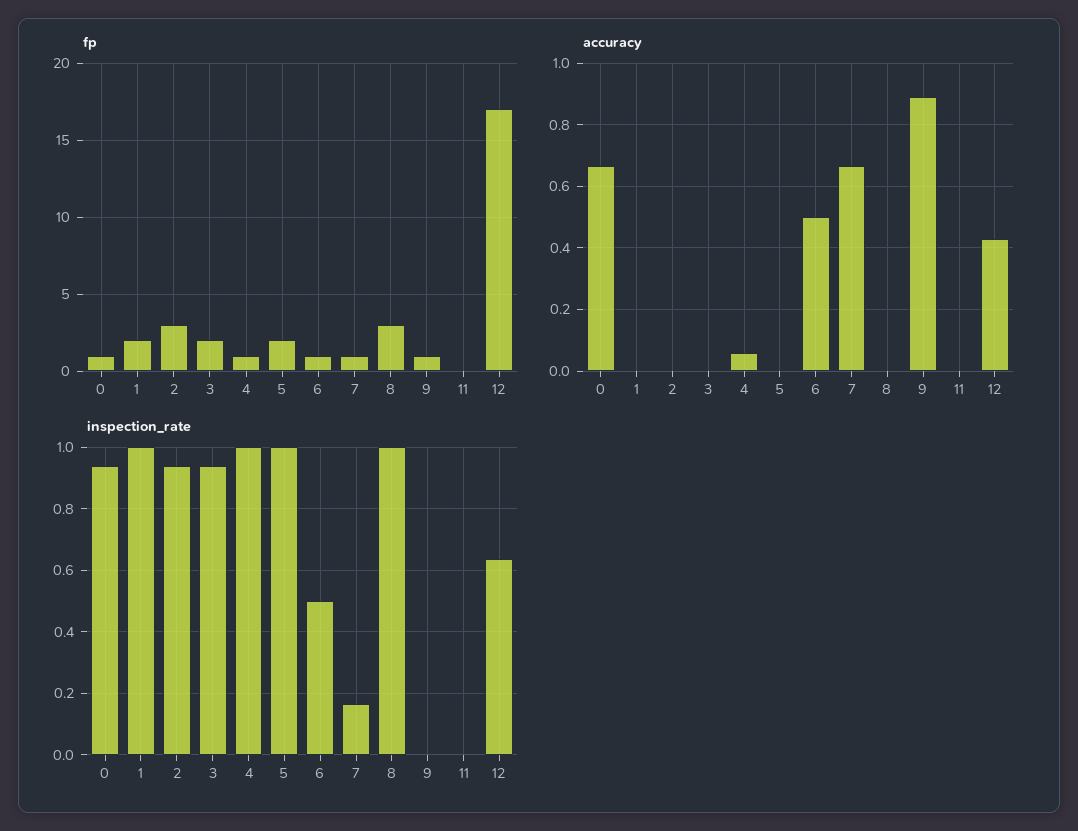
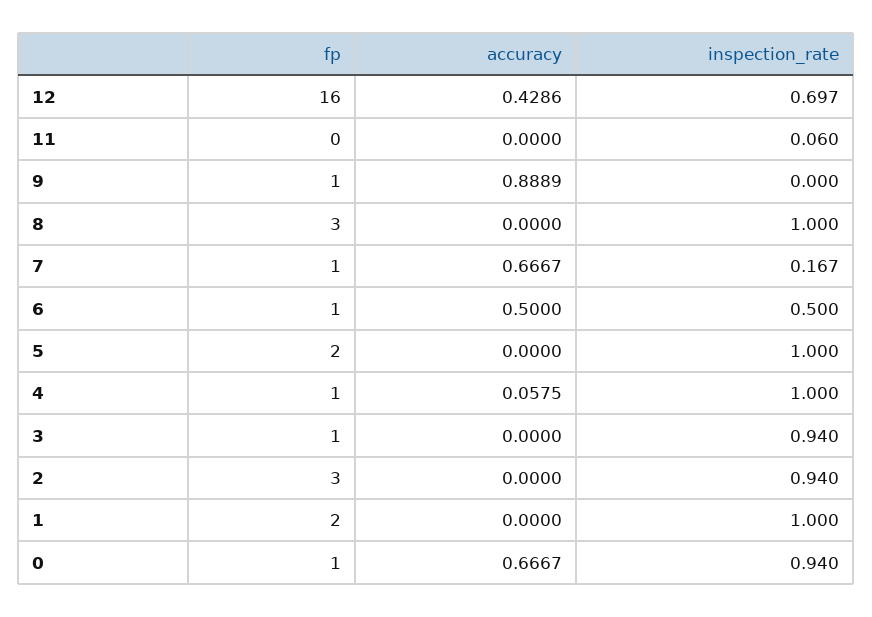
fp, 3: 2 -> 1
fp, 12: 17 -> 16
inspection_rate, 11: 0 -> 0.06
inspection_rate, 12: 0.64 -> 0.697

